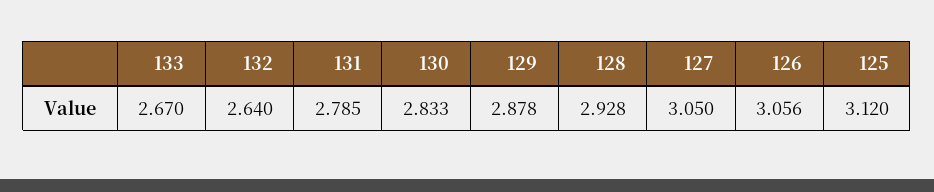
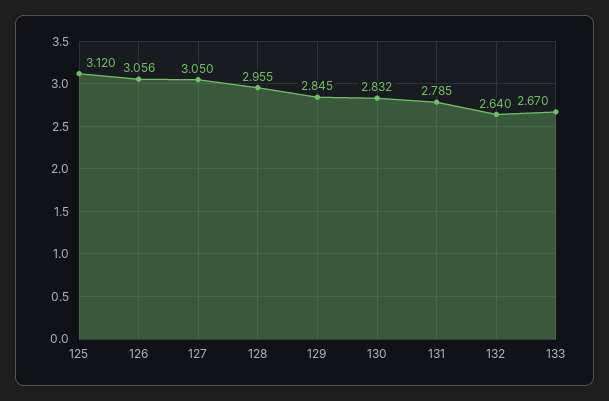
130: 2.833 -> 2.832
129: 2.878 -> 2.845
128: 2.928 -> 2.955

